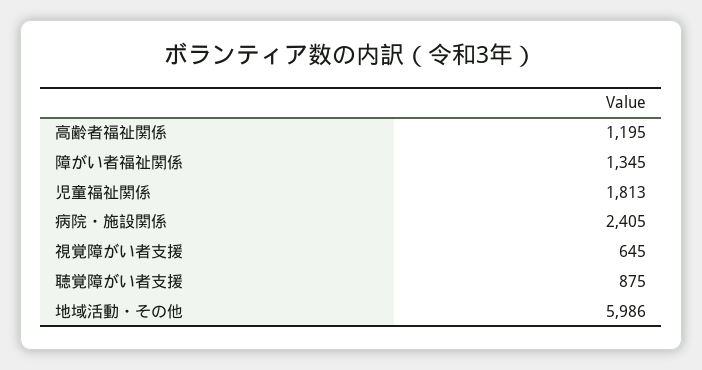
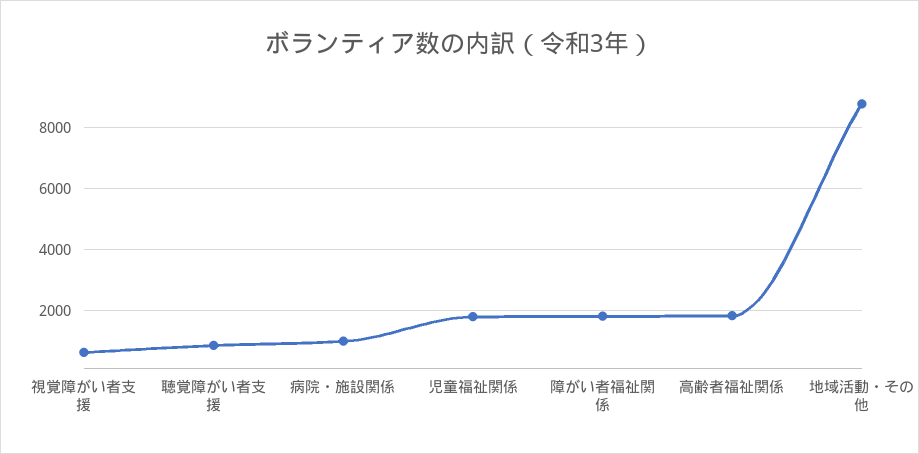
高齢者福祉関係: 1195 -> 1800
障がい者福祉関係: 1345 -> 1800
病院・施設関係: 2405 -> 1000
地域活動・その他: 5986 -> 8800

